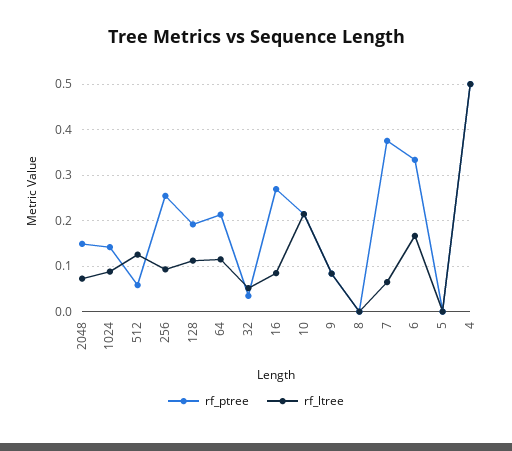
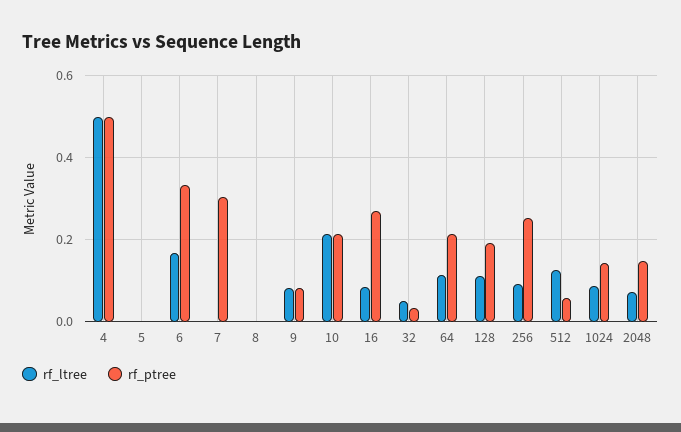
rf_ptree, 7: 0.38 -> 0.3
rf_ltree, 7: 0.06 -> 0

